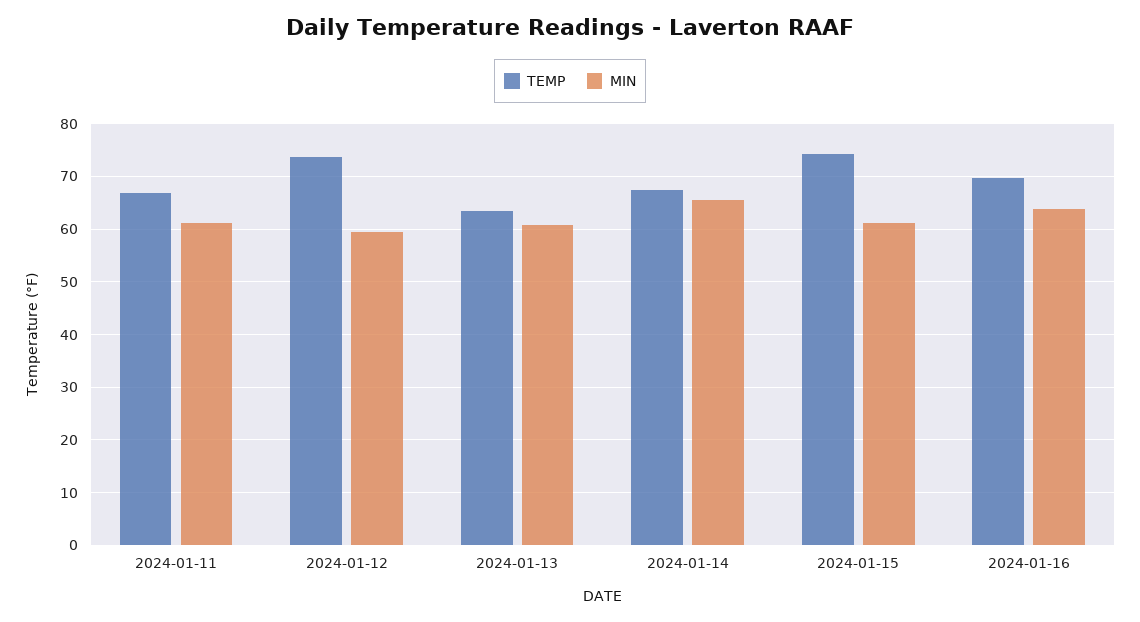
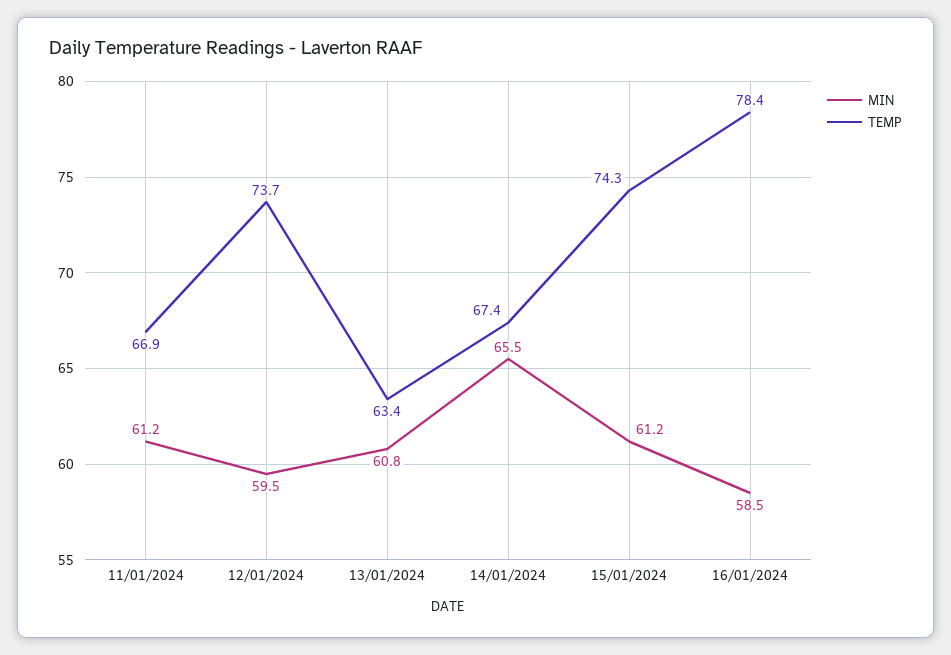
TEMP, 2024-01-16: 70 -> 78.4
MIN, 2024-01-16: 64 -> 58.5

